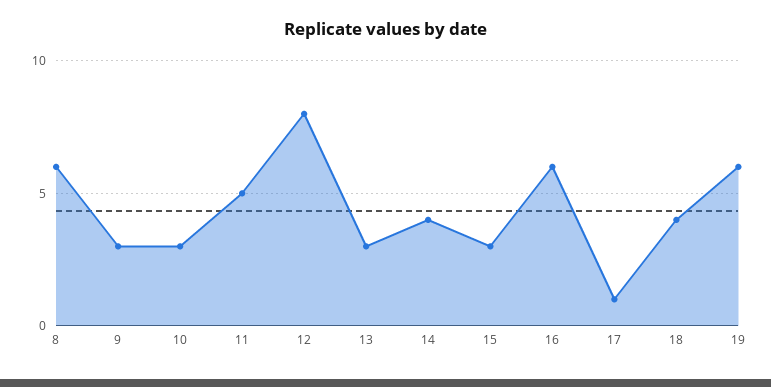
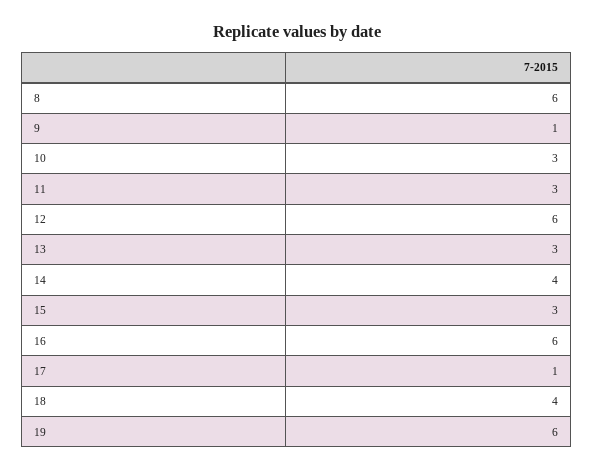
9: 3 -> 1
11: 5 -> 3
12: 8 -> 6

